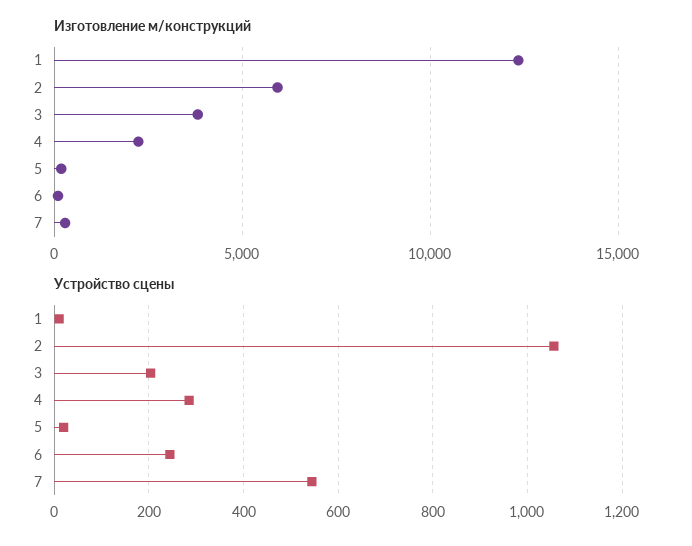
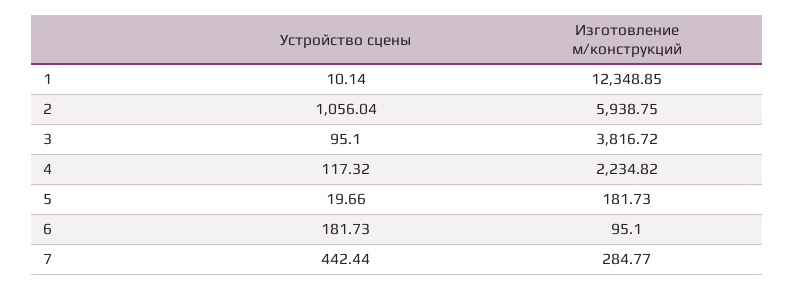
Устройство сцены, 3: 200 -> 95.1
Устройство сцены, 4: 280 -> 117.32
Устройство сцены, 6: 240 -> 181.73
Устройство сцены, 7: 540 -> 442.44

